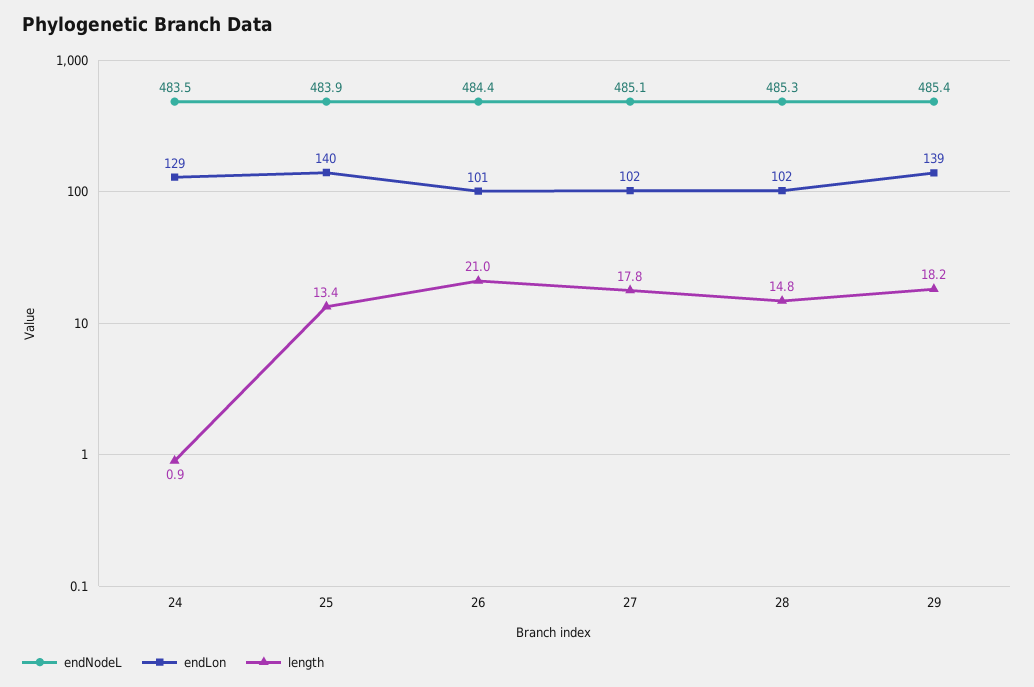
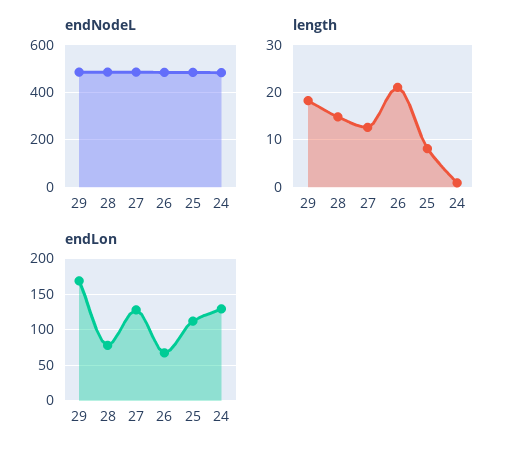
endLon, 25: 140 -> 110
length, 25: 13.4 -> 8
endLon, 26: 101 -> 70
endLon, 27: 102 -> 130
length, 27: 17.8 -> 12
endLon, 28: 102 -> 80
endLon, 29: 139 -> 170

